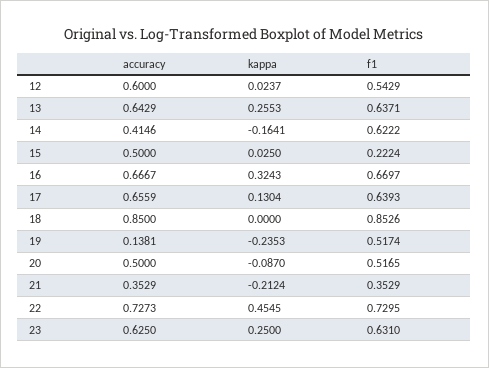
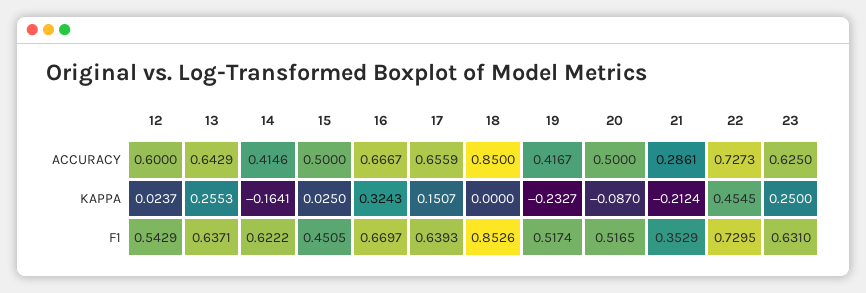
f1, 15: 0.2224 -> 0.4505
kappa, 17: 0.1304 -> 0.1507
accuracy, 19: 0.1381 -> 0.4167
kappa, 19: -0.2353 -> -0.2327
accuracy, 21: 0.3529 -> 0.2861

